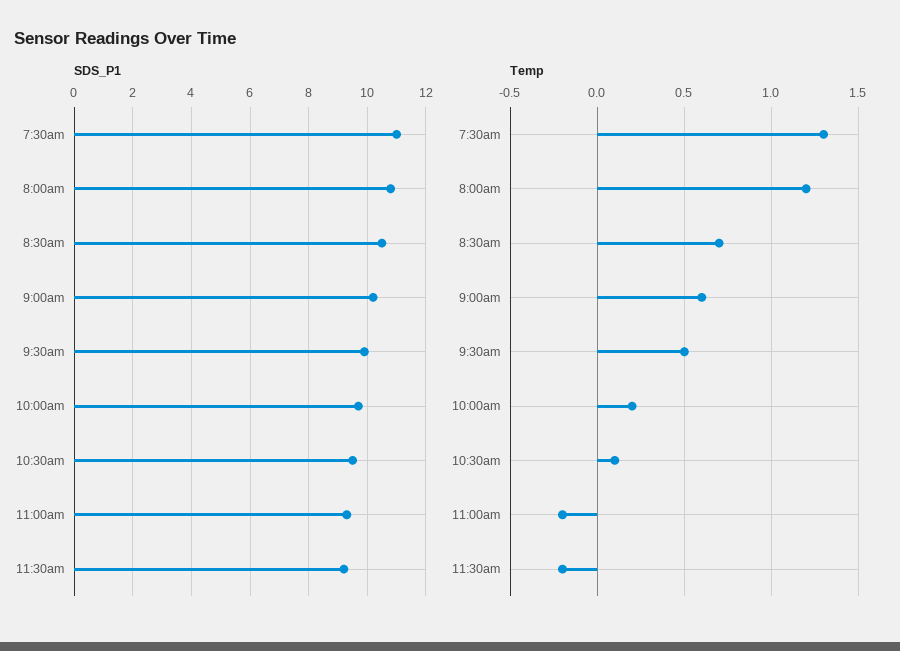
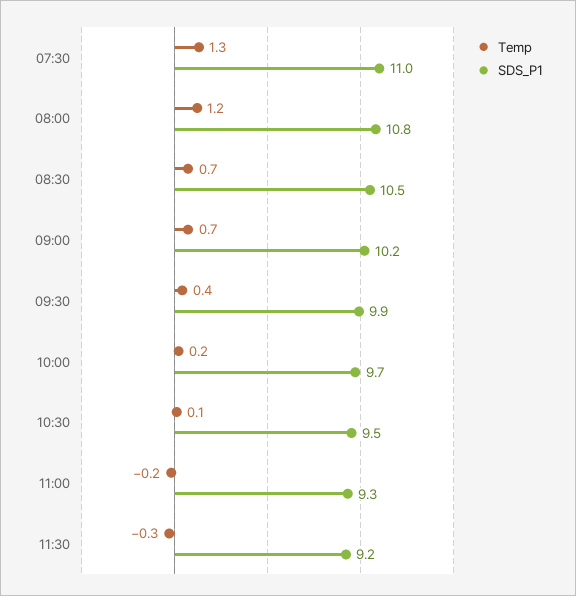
Temp, 9:00am: 0.6 -> 0.7
Temp, 9:30am: 0.5 -> 0.4
Temp, 11:30am: -0.2 -> -0.3

